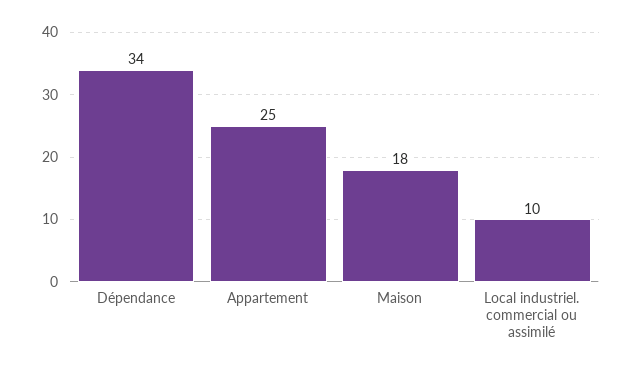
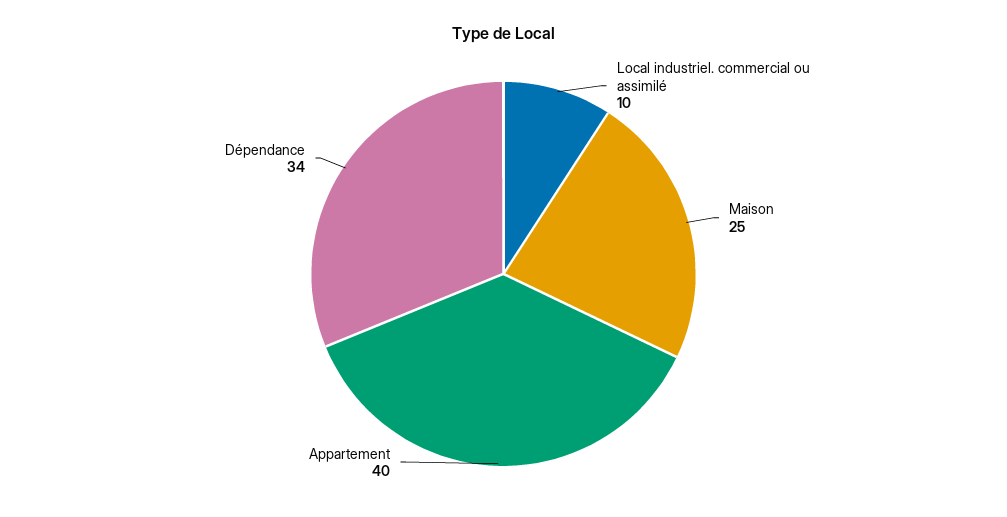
Appartement: 25 -> 40
Maison: 18 -> 25

